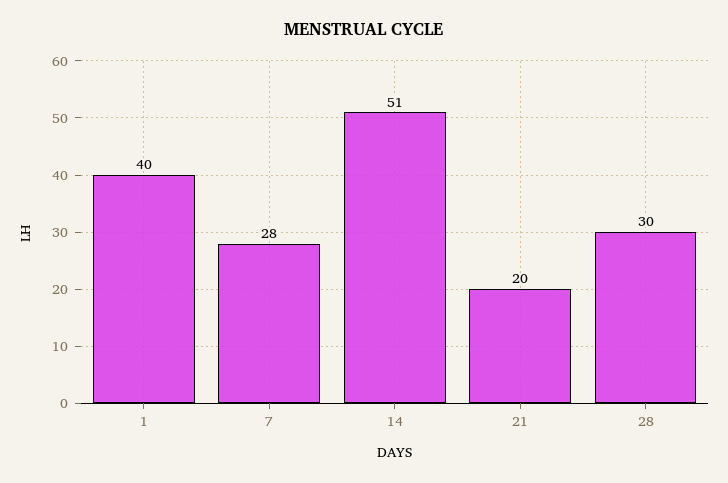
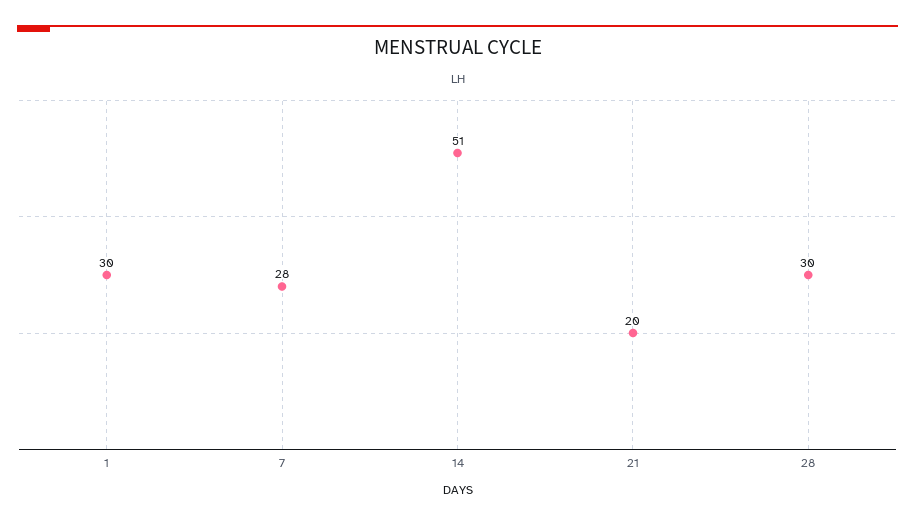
1: 40 -> 30

